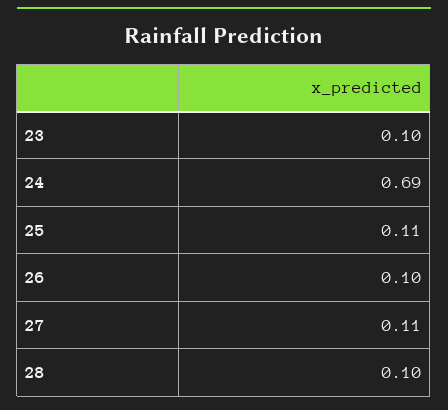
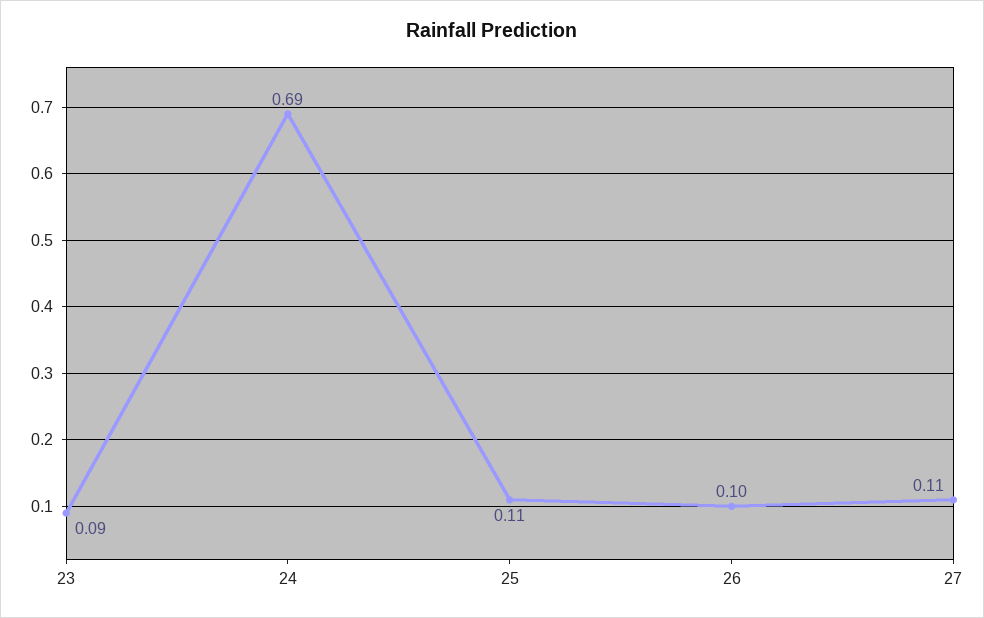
23: 0.1 -> 0.09
28: 0.1 -> none

